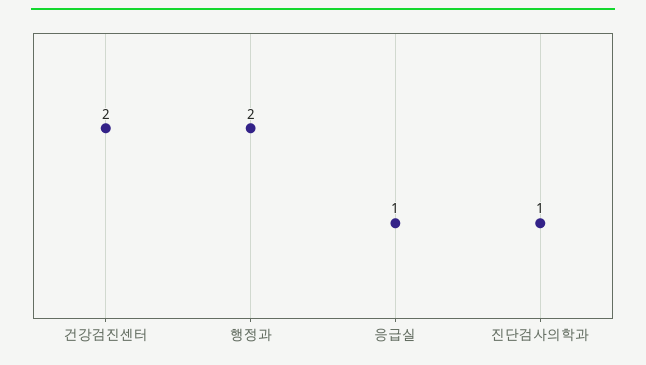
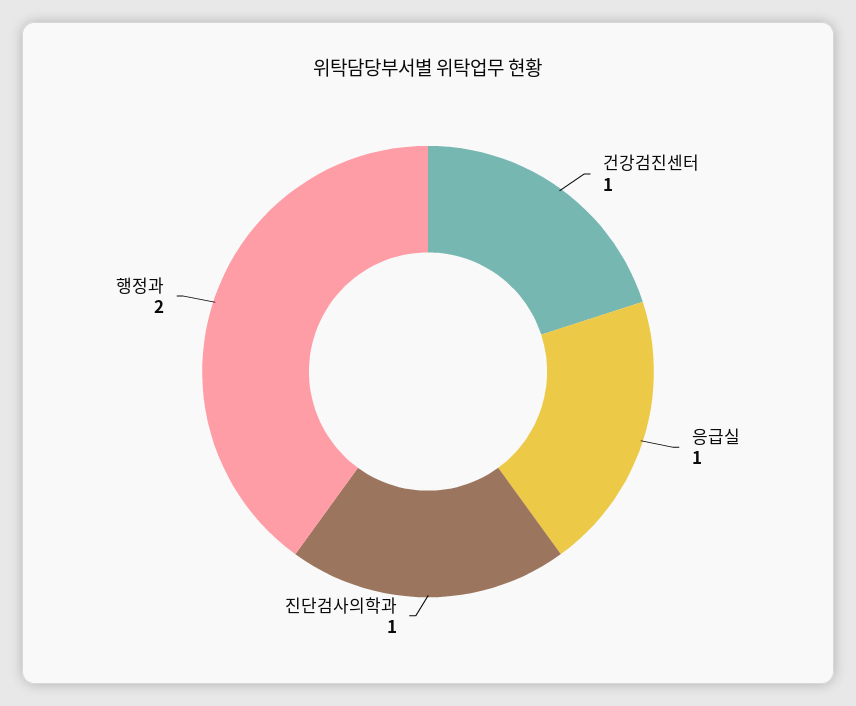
건강검진센터: 2 -> 1

